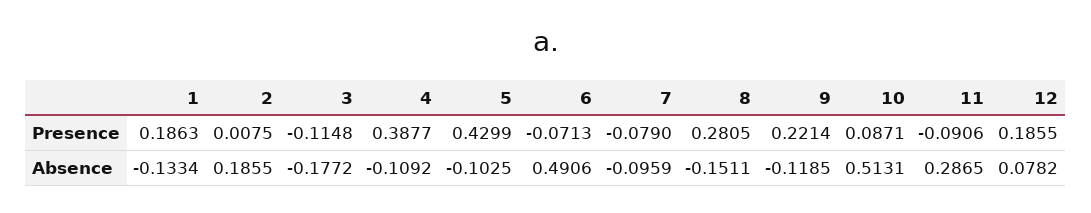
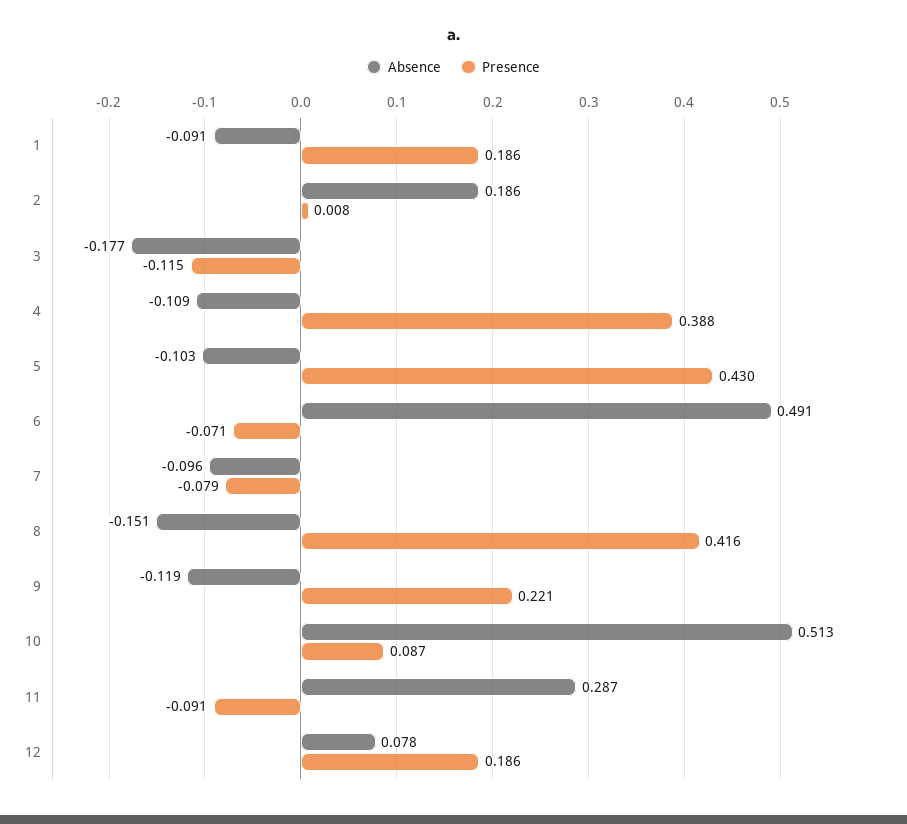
Presence, 8: 0.2805 -> 0.416
Absence, 1: -0.1334 -> -0.091

